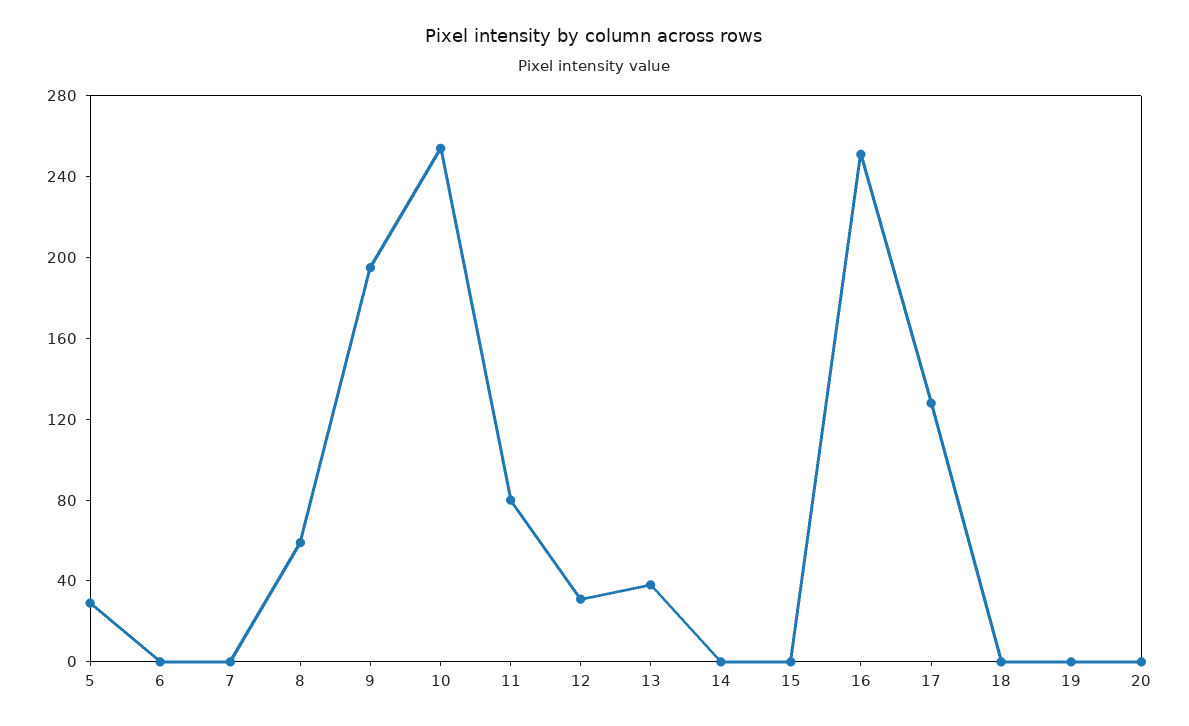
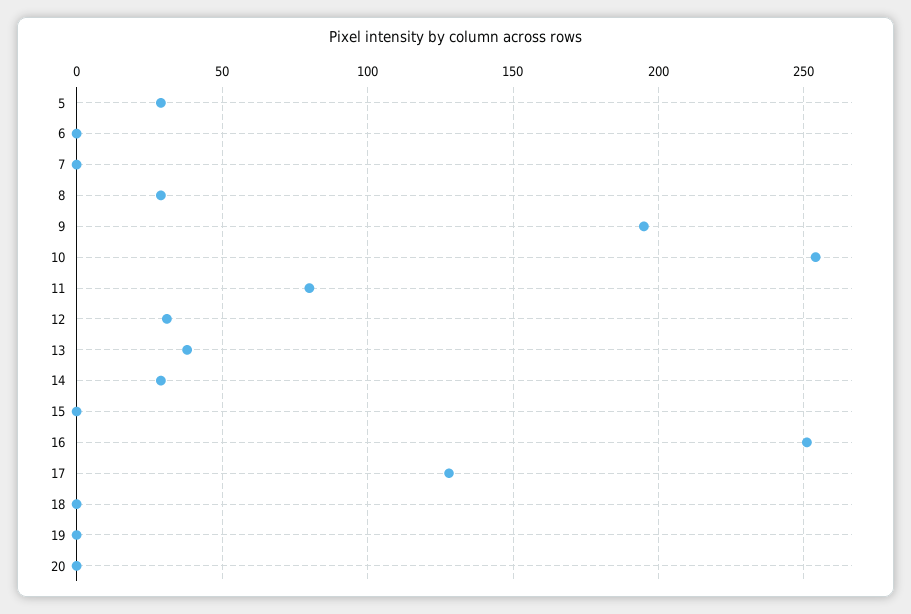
8: 60 -> 30
14: 0 -> 30

